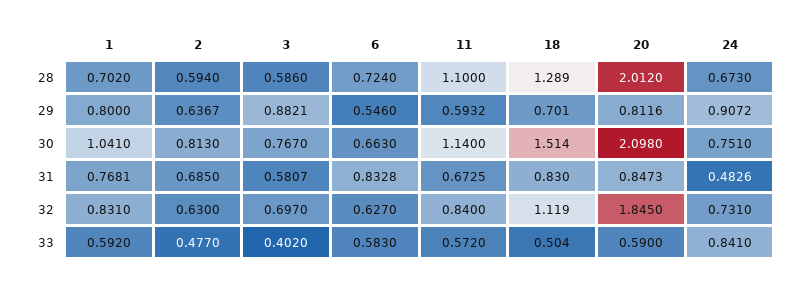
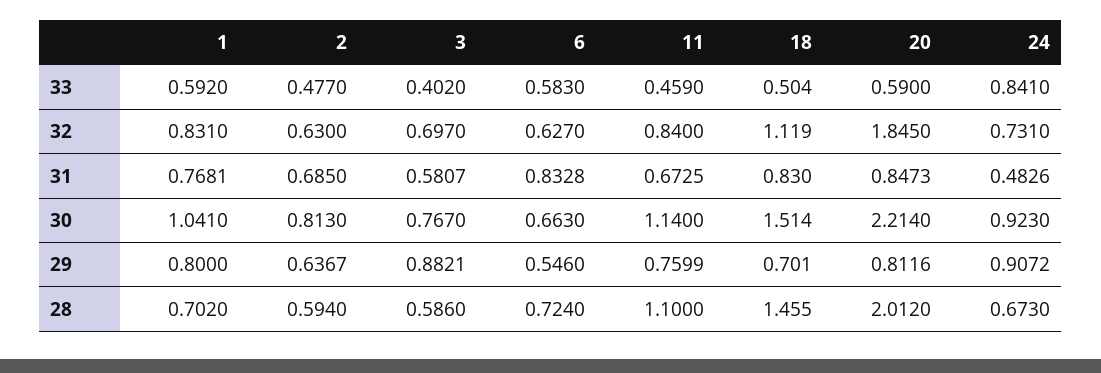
18, 28: 1.289 -> 1.455
11, 29: 0.5932 -> 0.7599
20, 30: 2.098 -> 2.214
24, 30: 0.751 -> 0.923
11, 33: 0.572 -> 0.459

